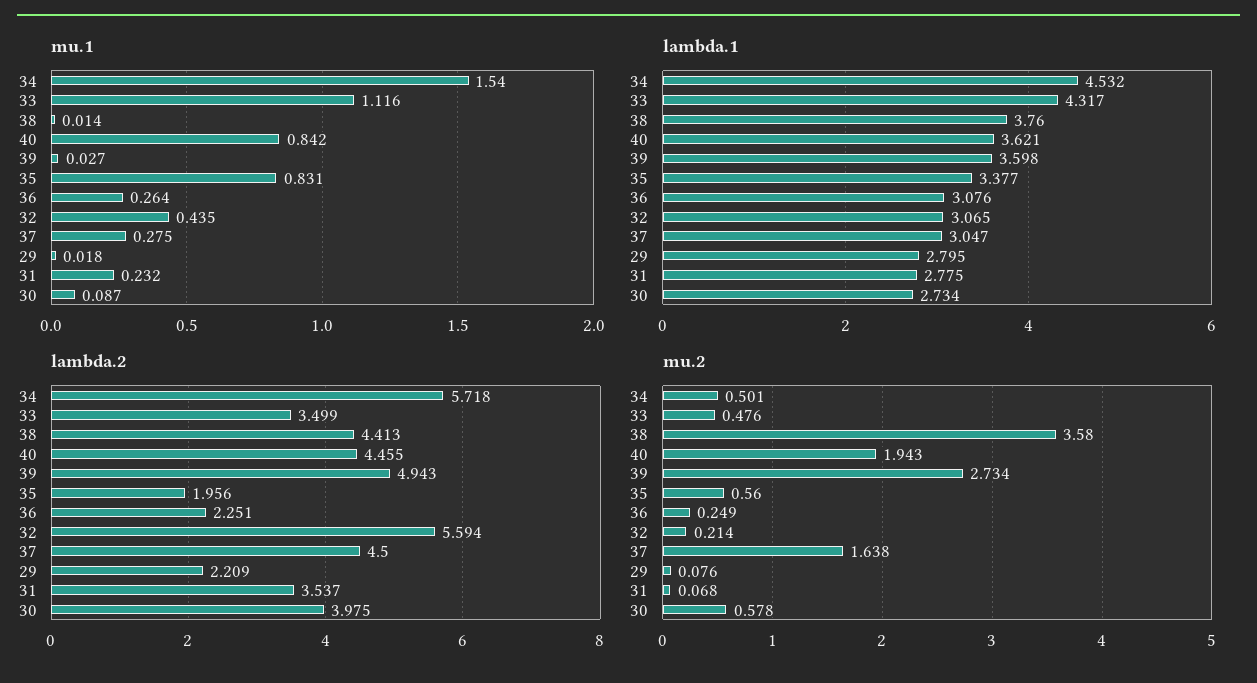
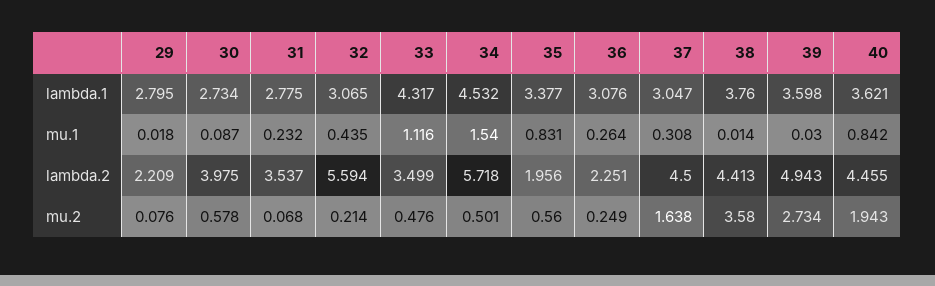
mu.1, 39: 0.027 -> 0.03
mu.1, 37: 0.275 -> 0.308

